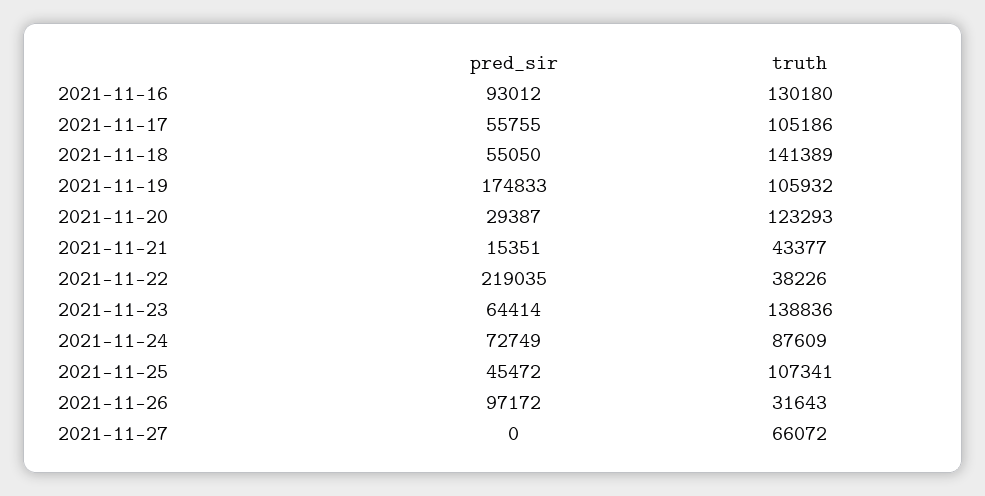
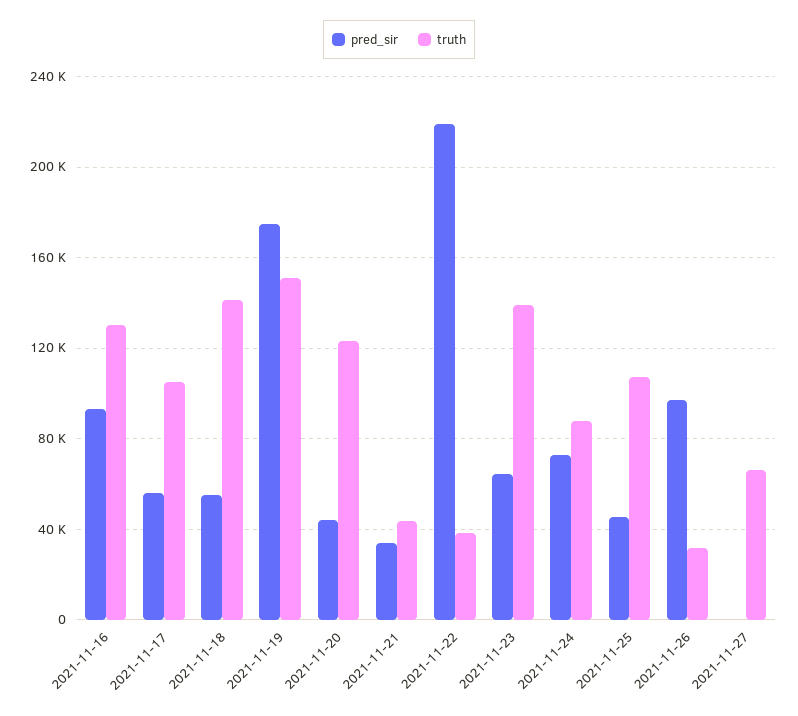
truth, 2021-11-19: 105932 -> 150000
pred_sir, 2021-11-20: 29387 -> 45000
pred_sir, 2021-11-21: 15351 -> 35000

